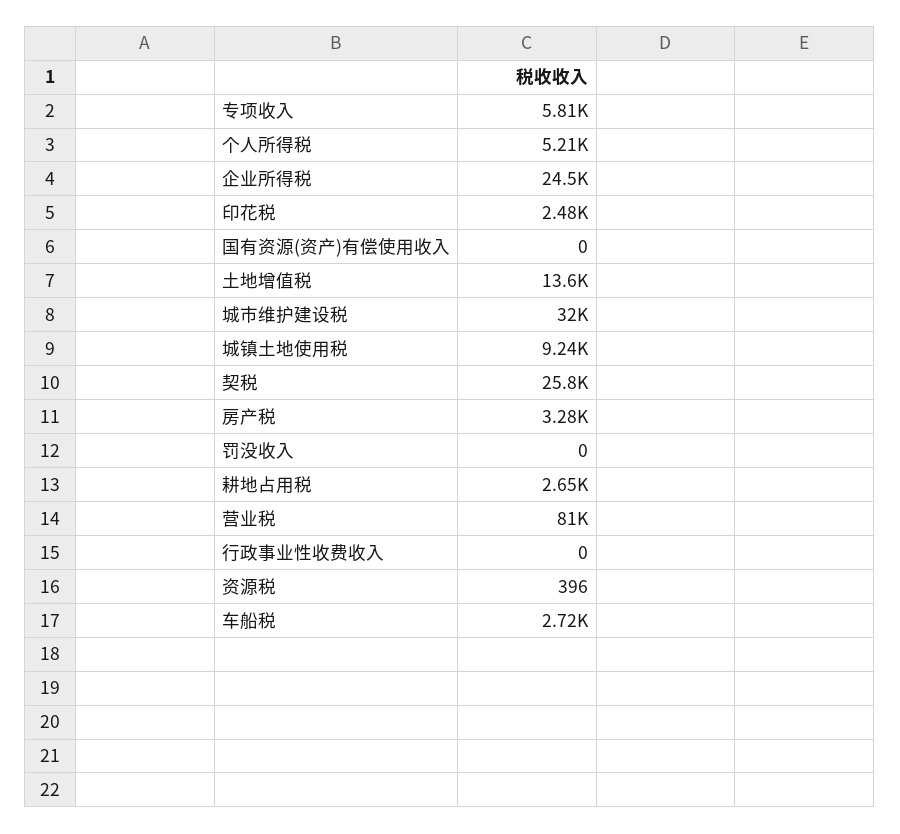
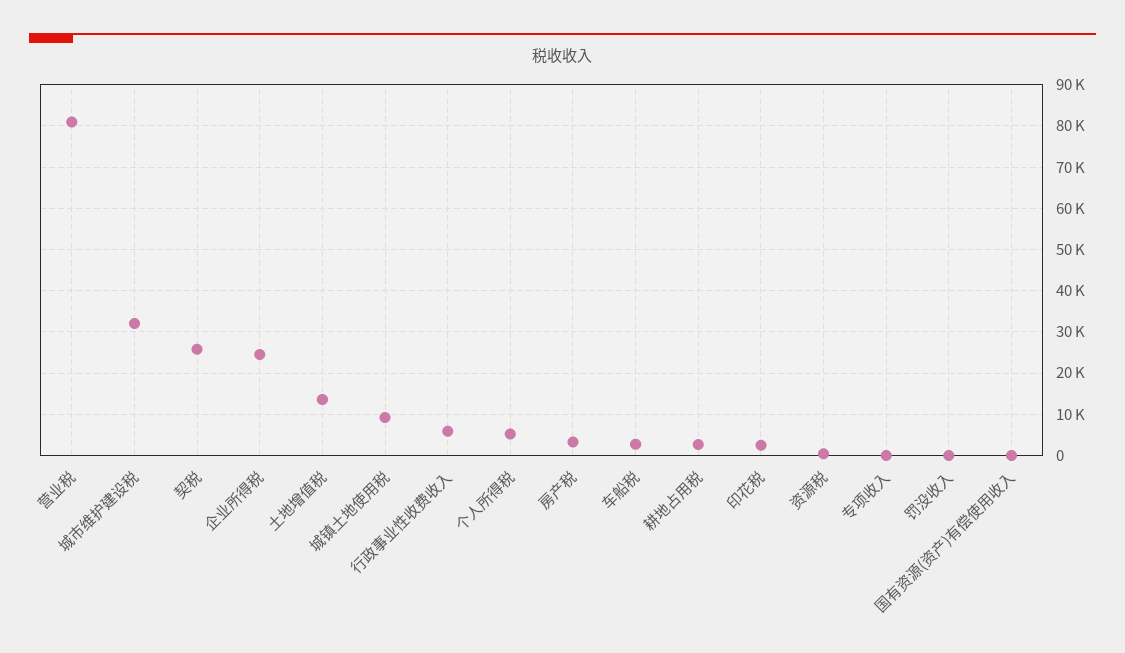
专项收入: 5810 -> 0
行政事业性收费收入: 0 -> 6000

